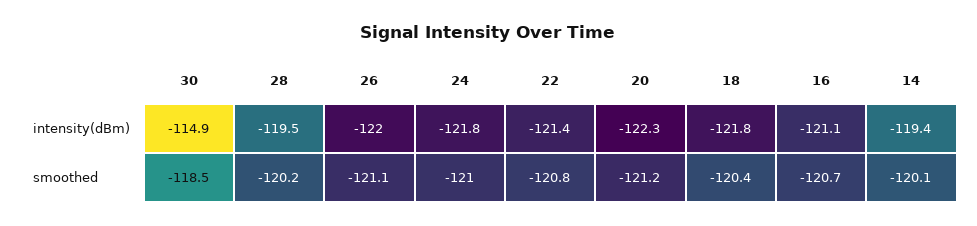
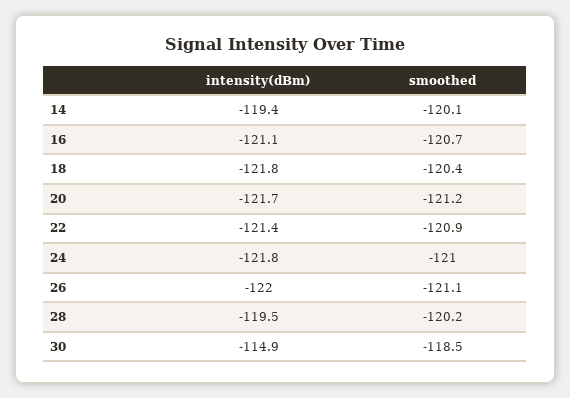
20, intensity(dBm): -122.3 -> -121.7
22, smoothed: -120.8 -> -120.9

